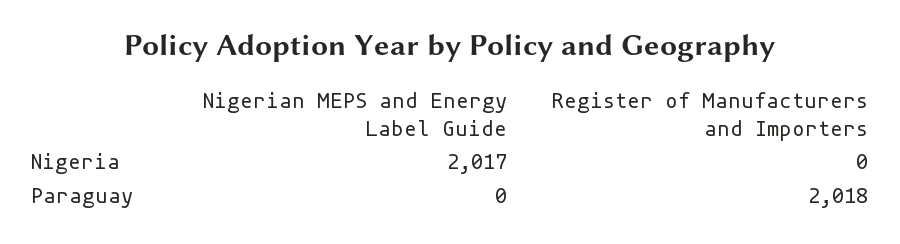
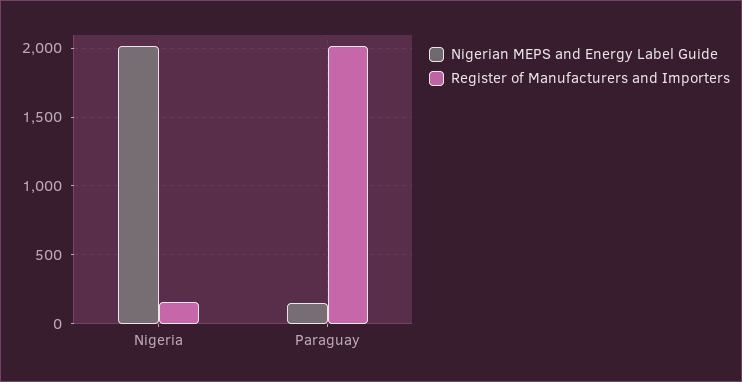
Register of Manufacturers and Importers, Nigeria: 0 -> 150
Nigerian MEPS and Energy Label Guide, Paraguay: 0 -> 150

